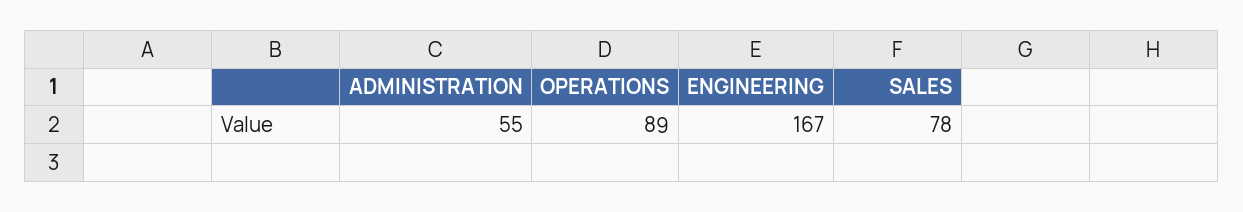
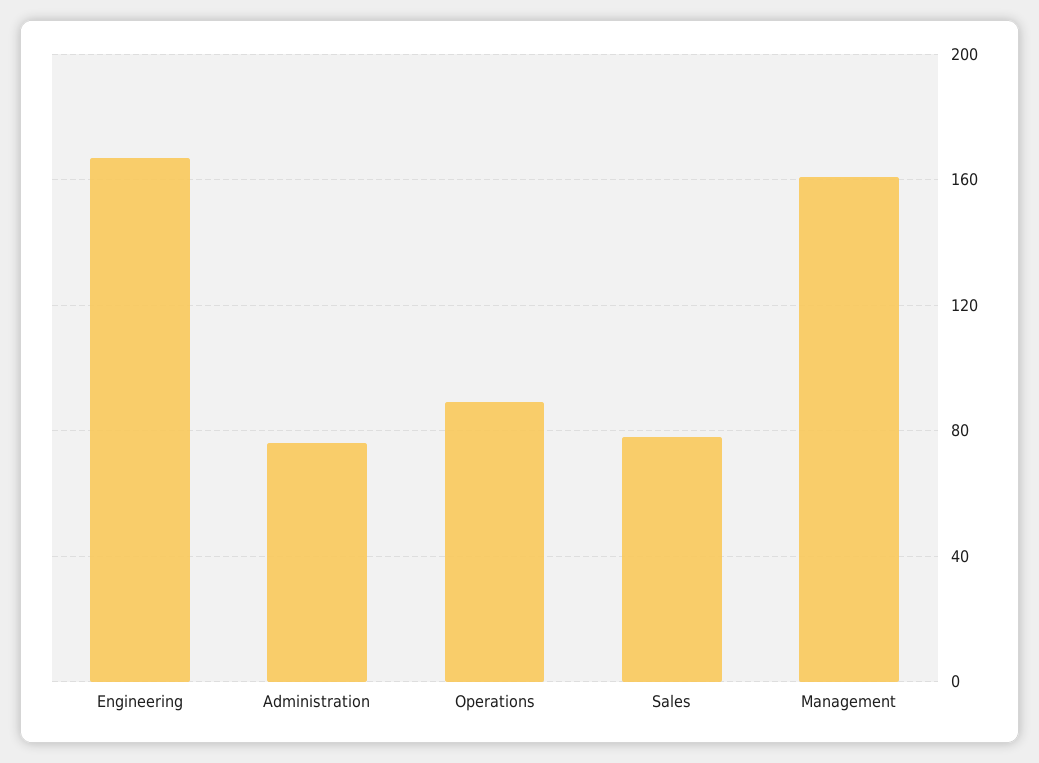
ADMINISTRATION: 55 -> 75
Management: none -> 160

